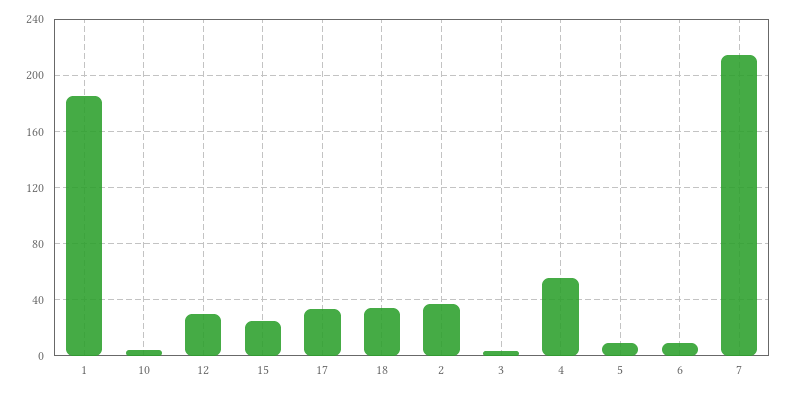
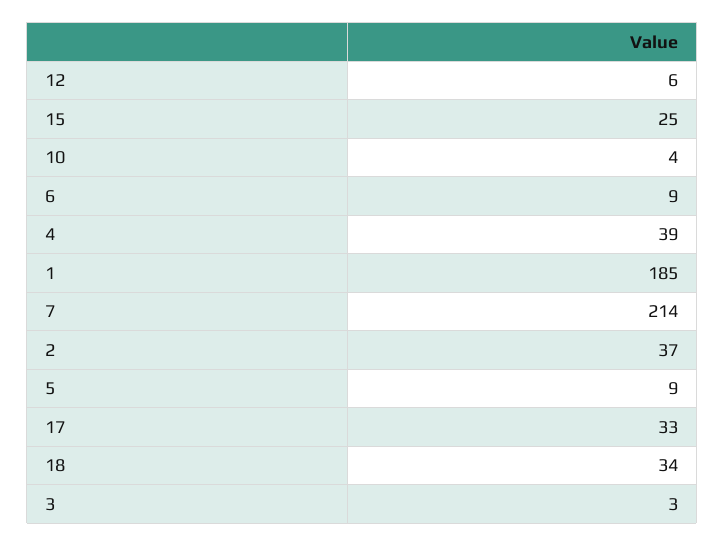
12: 30 -> 6
4: 55 -> 39

